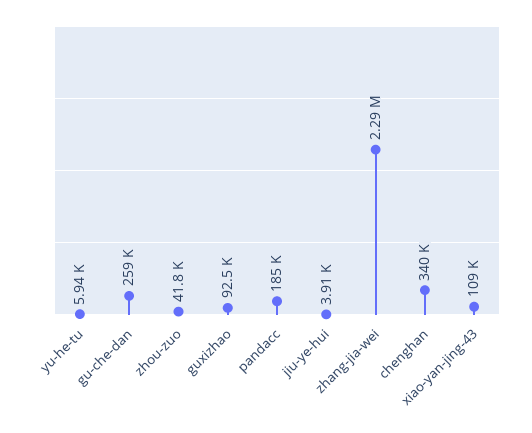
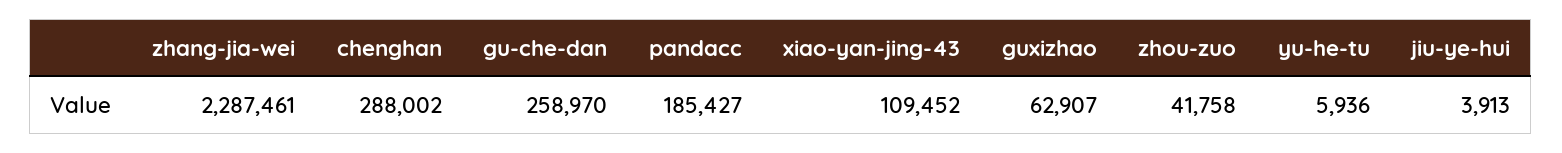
guxizhao: 92500 -> 62907
chenghan: 340000 -> 288002

